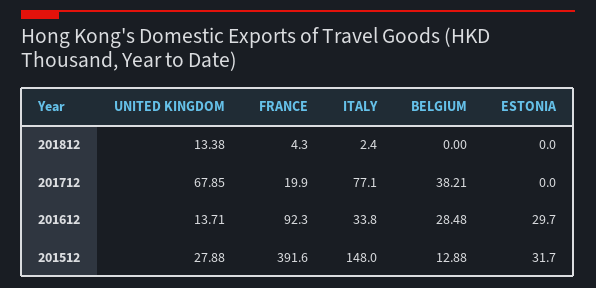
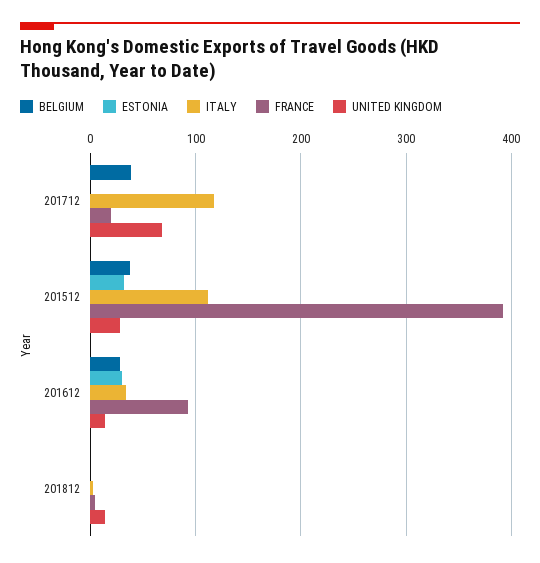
ITALY, 201712: 77.1 -> 120
ITALY, 201512: 148 -> 110
BELGIUM, 201512: 12.88 -> 40

